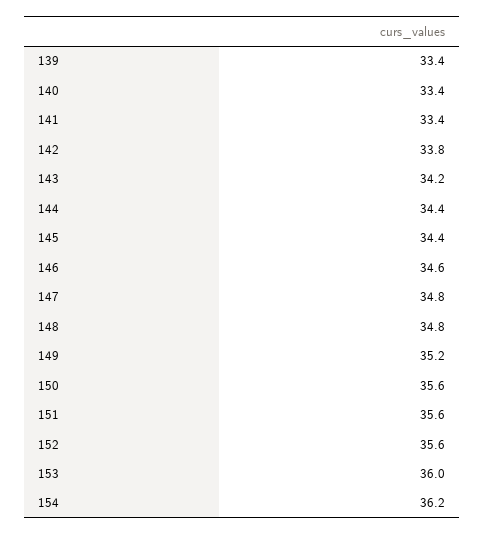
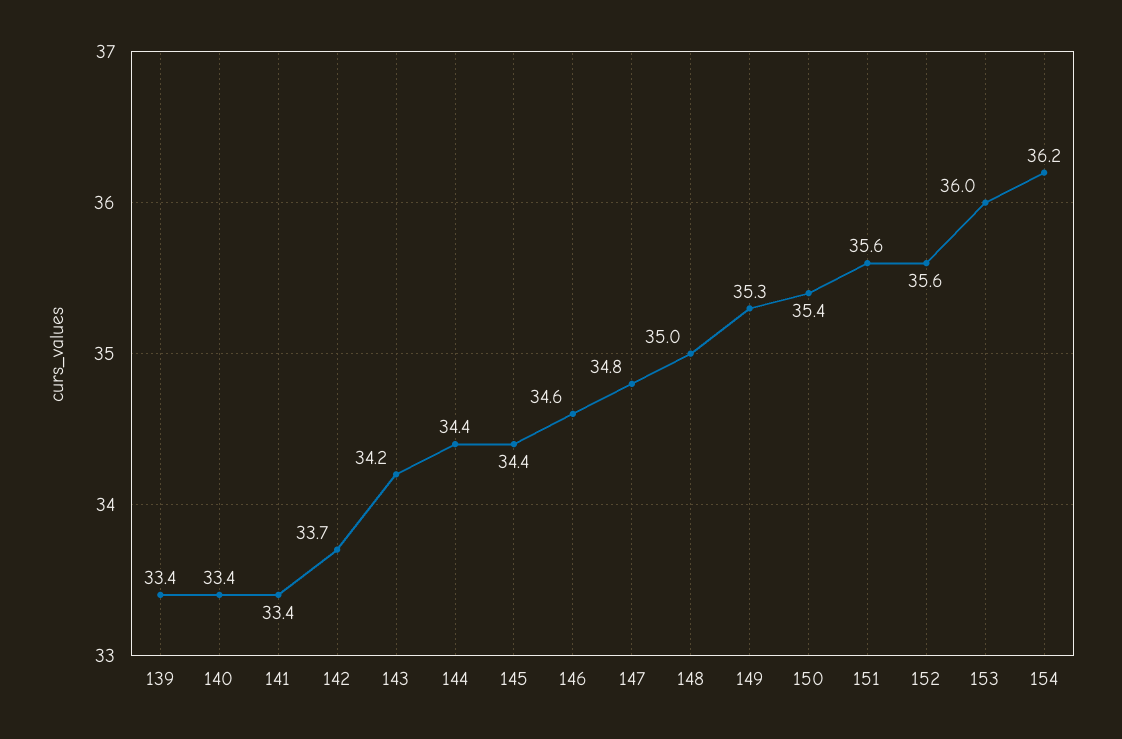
142: 33.8 -> 33.7
148: 34.8 -> 35
149: 35.2 -> 35.3
150: 35.6 -> 35.4

